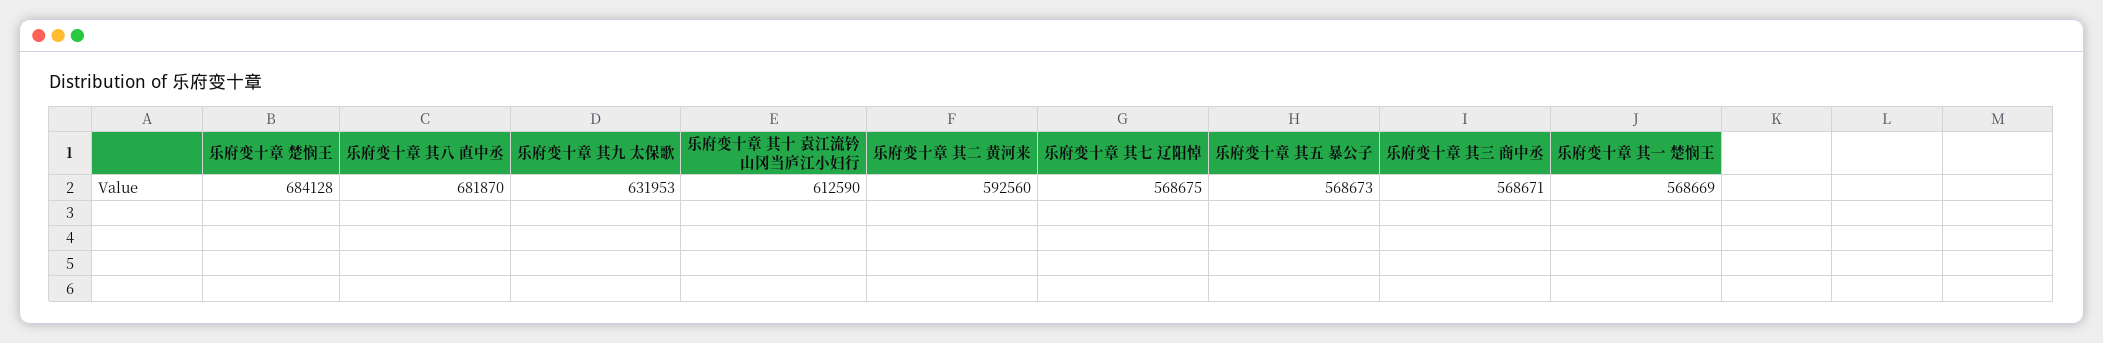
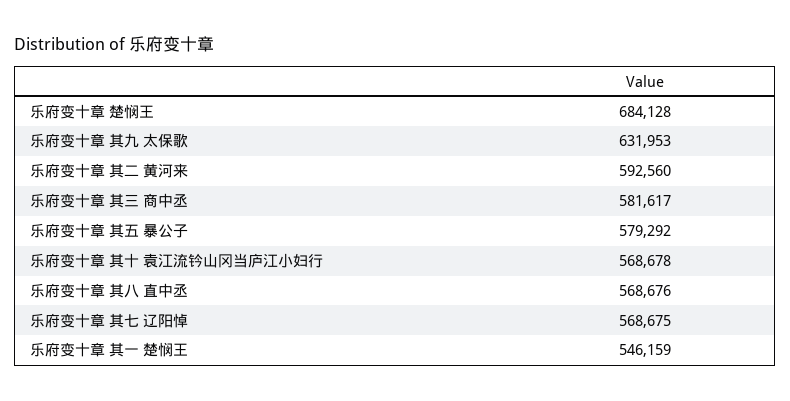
乐府变十章 其八 直中丞: 681870 -> 568676
乐府变十章 其十 袁江流钤山冈当庐江小妇行: 612590 -> 568678
乐府变十章 其五 暴公子: 568673 -> 579292
乐府变十章 其三 商中丞: 568671 -> 581617
乐府变十章 其一 楚悯王: 568669 -> 546159

